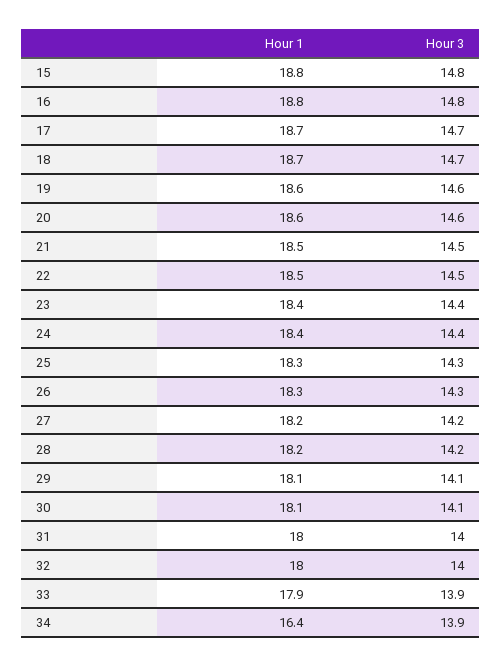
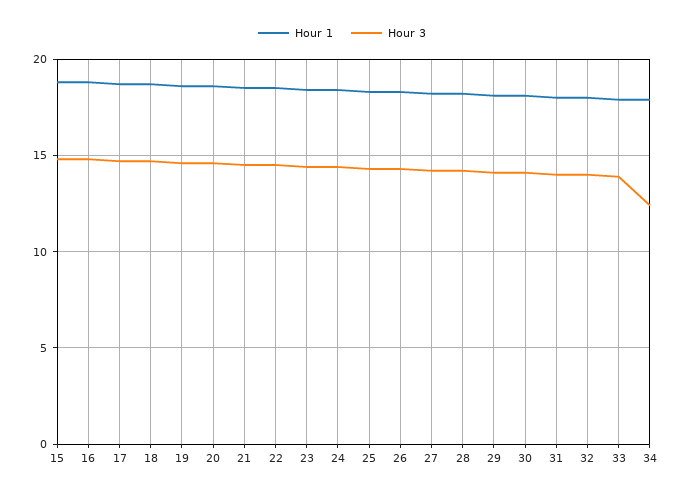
Hour 1, 34: 16.4 -> 18
Hour 3, 34: 13.9 -> 12.5

